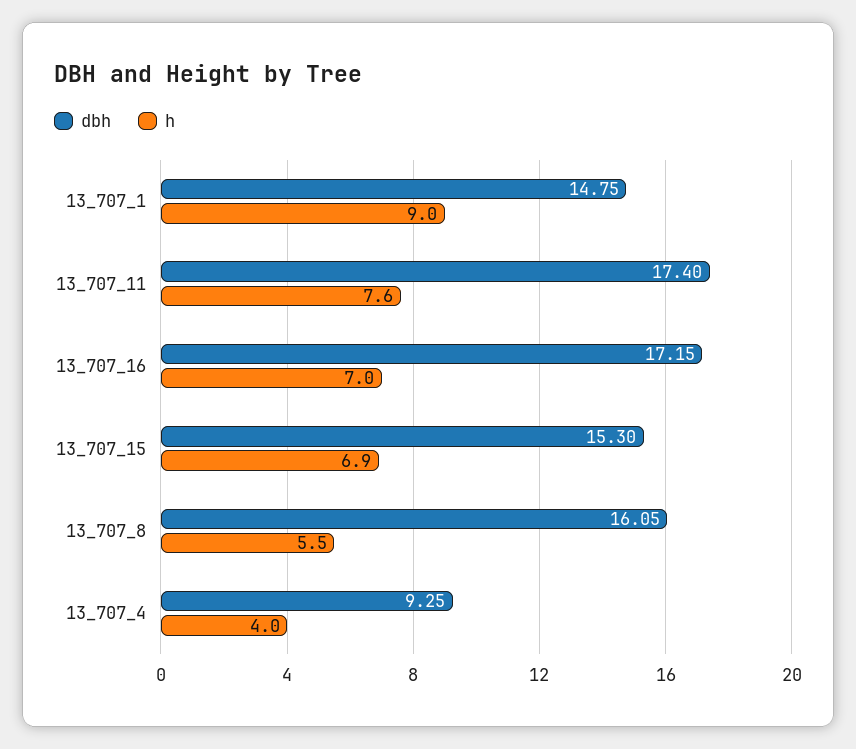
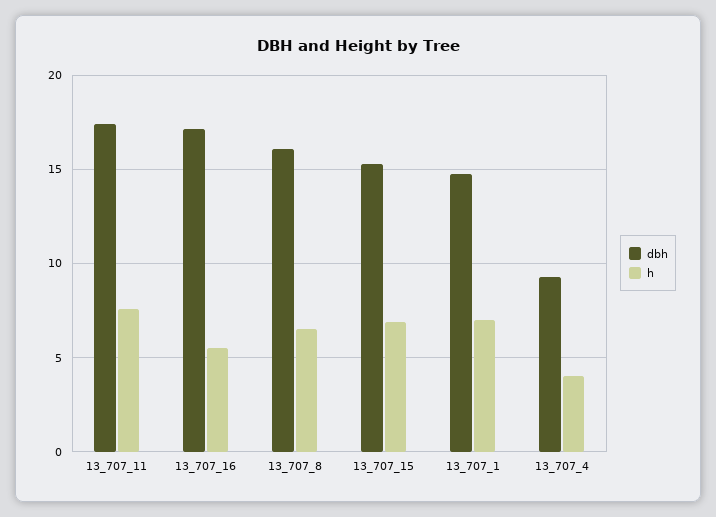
h, 13_707_1: 9 -> 7
h, 13_707_16: 7 -> 5.5
h, 13_707_8: 5.5 -> 6.5

